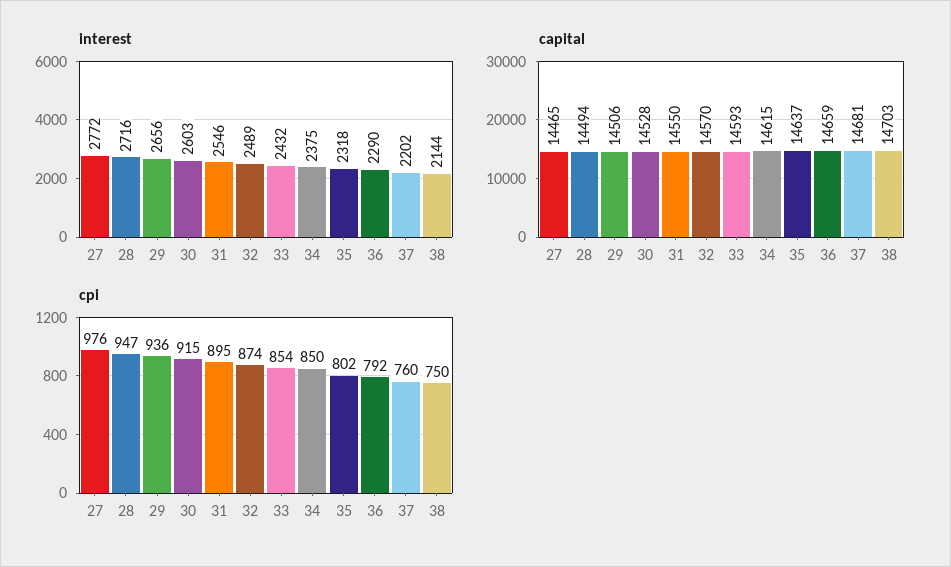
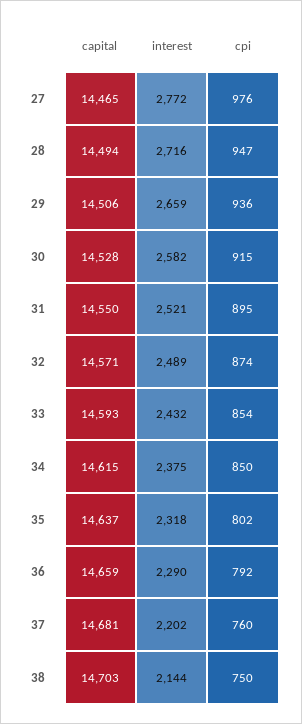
interest, 29: 2656 -> 2659
interest, 30: 2603 -> 2582
interest, 31: 2546 -> 2521
capital, 32: 14570 -> 14571

